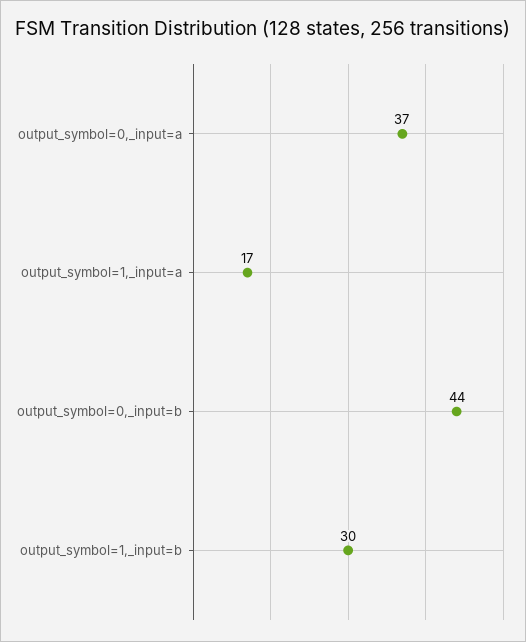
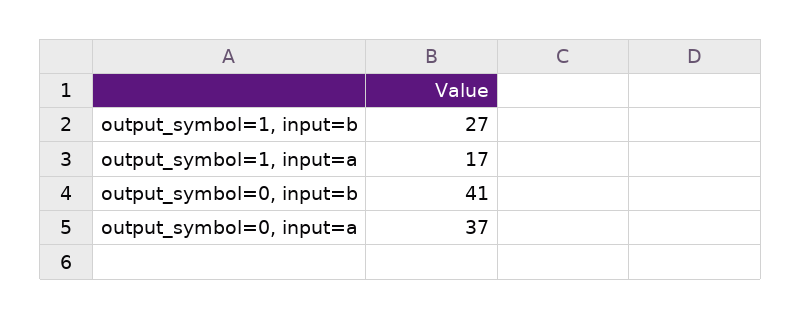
output_symbol=0,_input=b: 44 -> 41
output_symbol=1,_input=b: 30 -> 27

